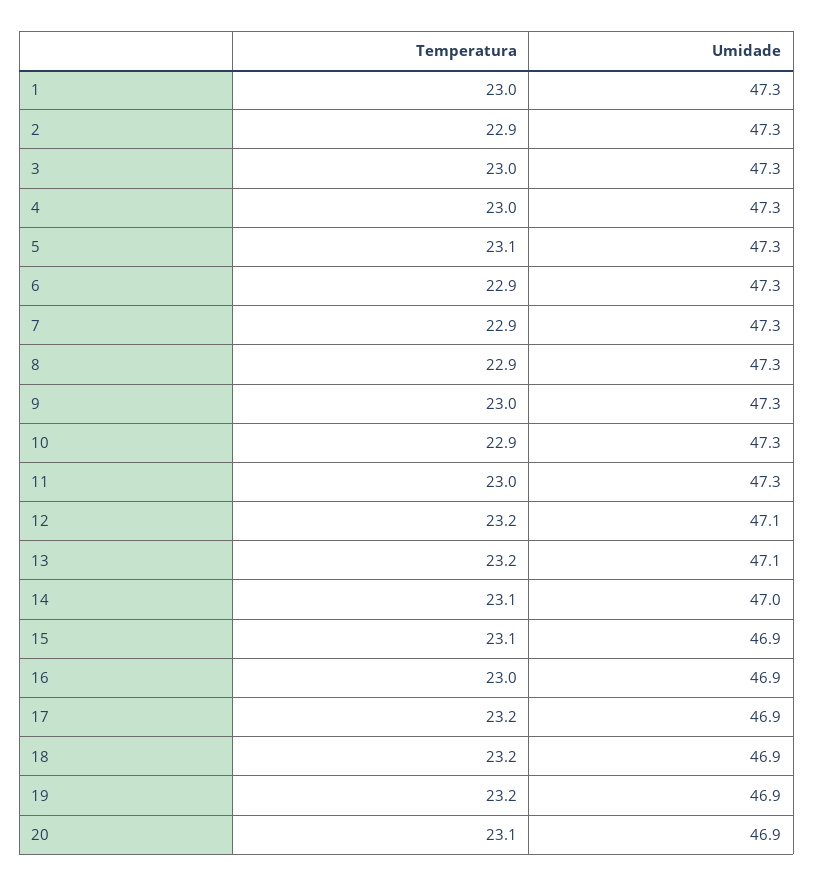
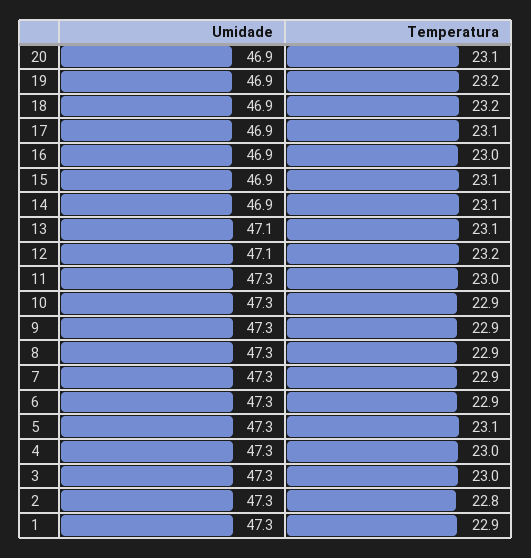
Temperatura, 1: 23 -> 22.9
Temperatura, 2: 22.9 -> 22.8
Temperatura, 9: 23 -> 22.9
Temperatura, 13: 23.2 -> 23.1
Umidade, 14: 47 -> 46.9
Temperatura, 17: 23.2 -> 23.1

